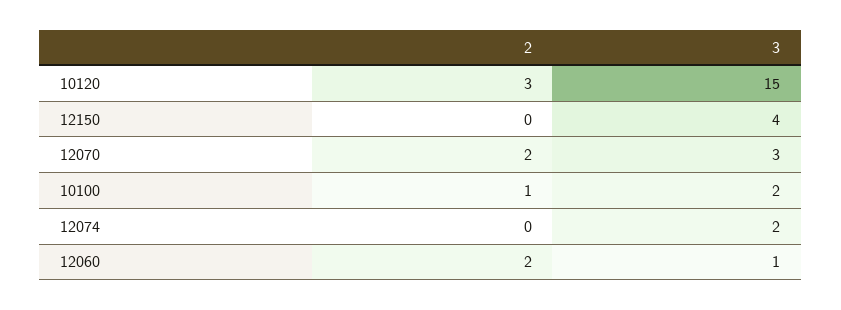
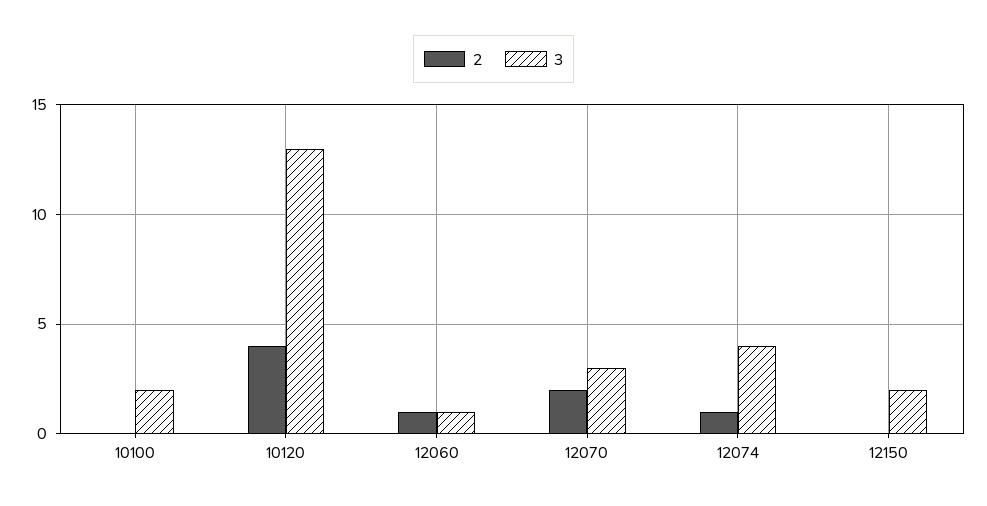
2, 10120: 3 -> 4
3, 10120: 15 -> 13
3, 12150: 4 -> 2
2, 10100: 1 -> 0
2, 12074: 0 -> 1
3, 12074: 2 -> 4
2, 12060: 2 -> 1

